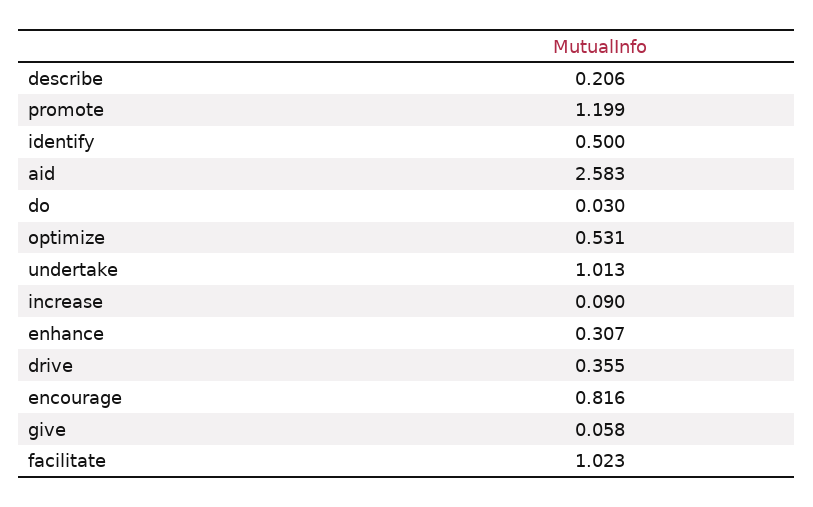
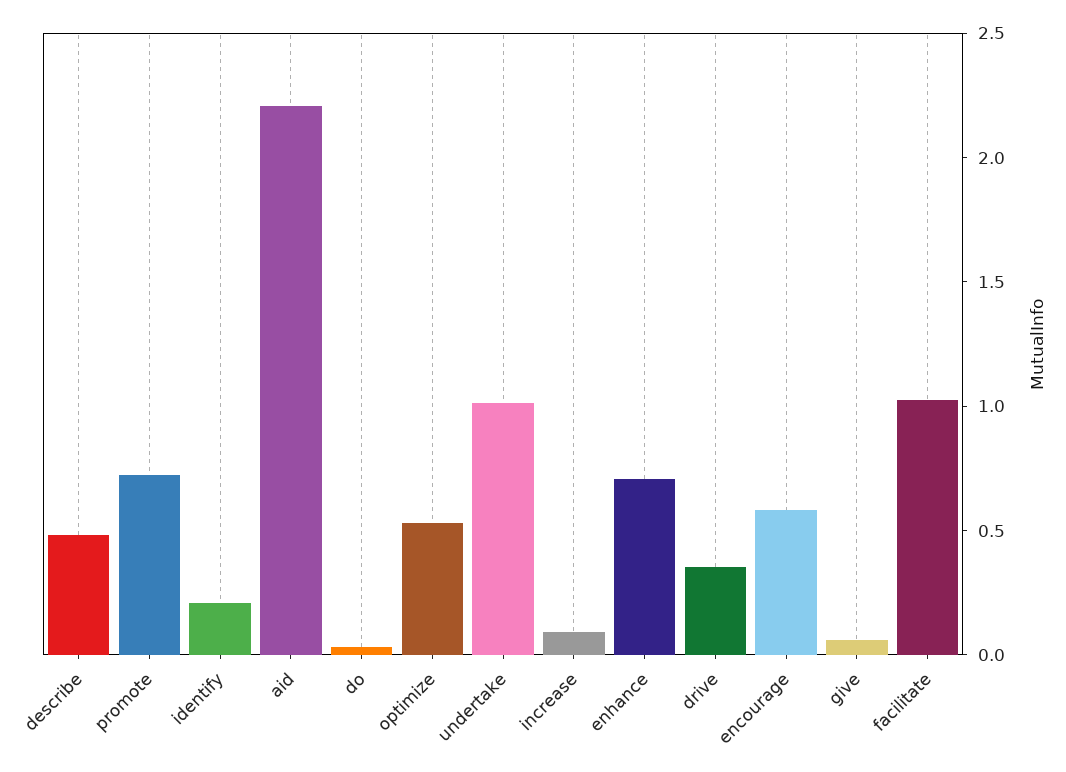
describe: 0.206 -> 0.5
promote: 1.199 -> 0.7
identify: 0.5 -> 0.2
aid: 2.583 -> 2.2
enhance: 0.307 -> 0.7
encourage: 0.816 -> 0.6

